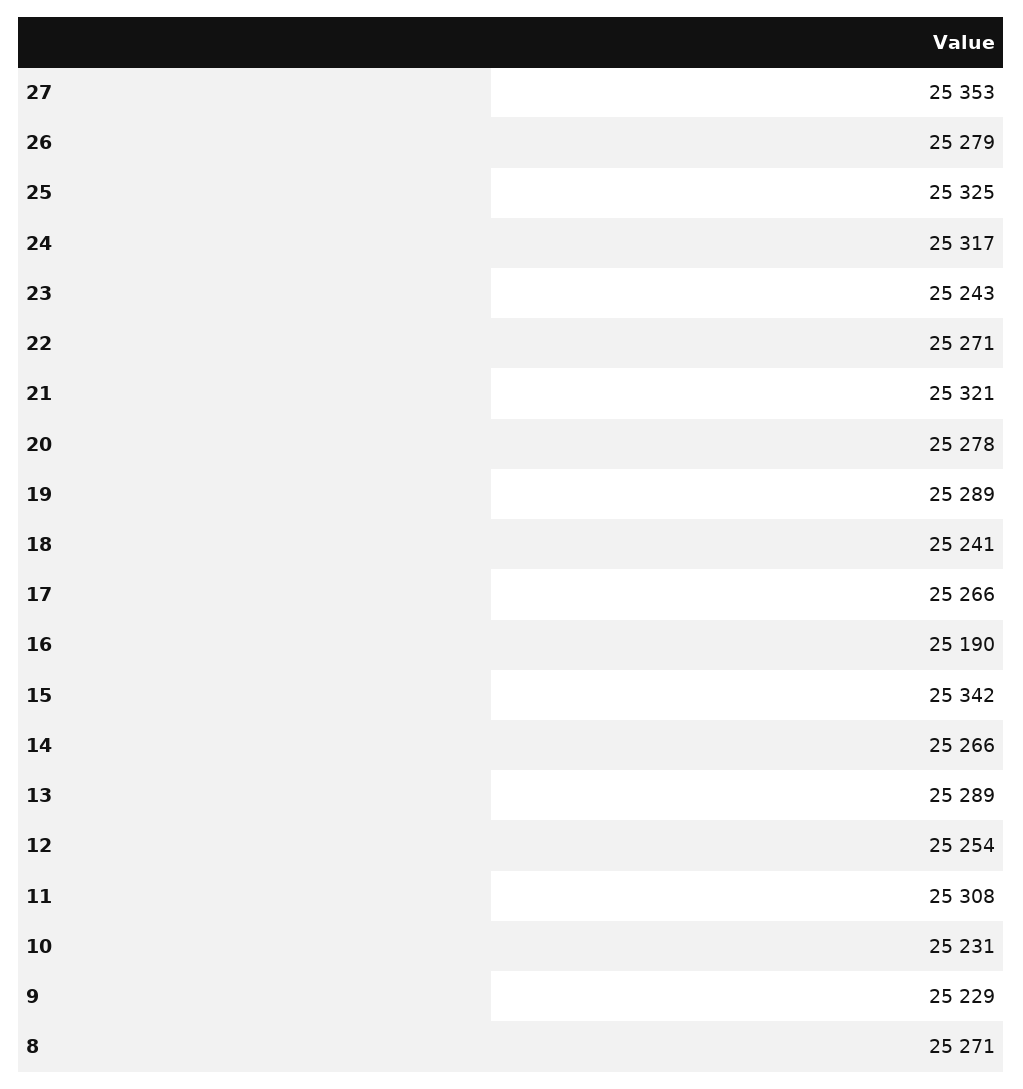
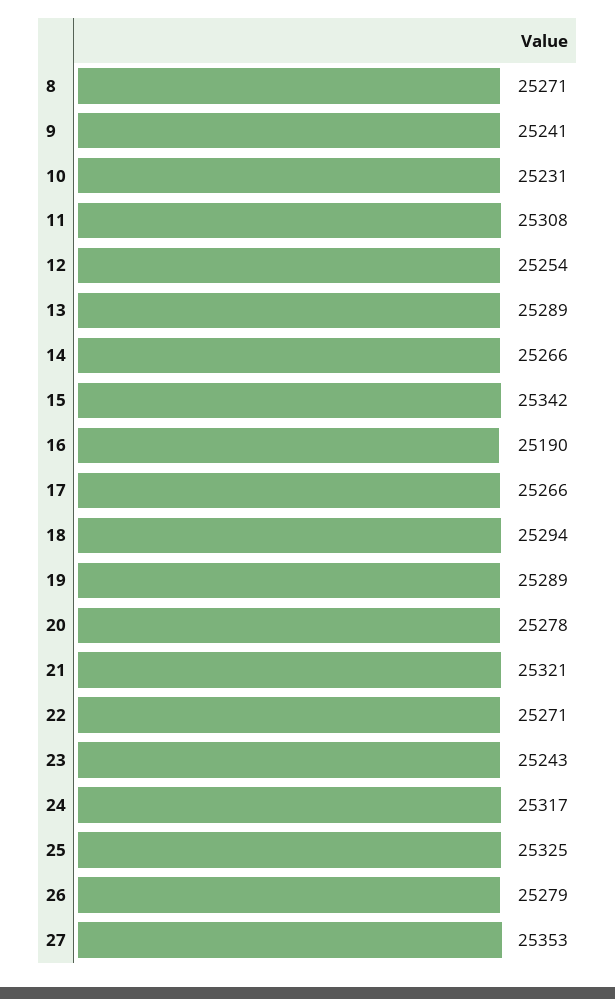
18: 25241 -> 25294
9: 25229 -> 25241

